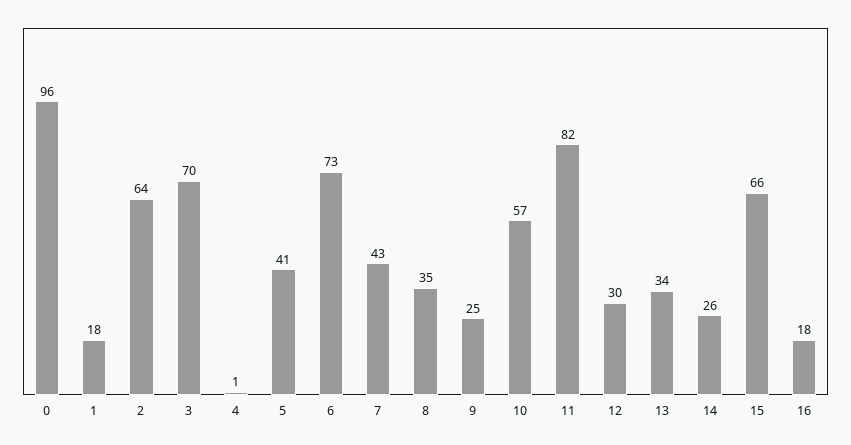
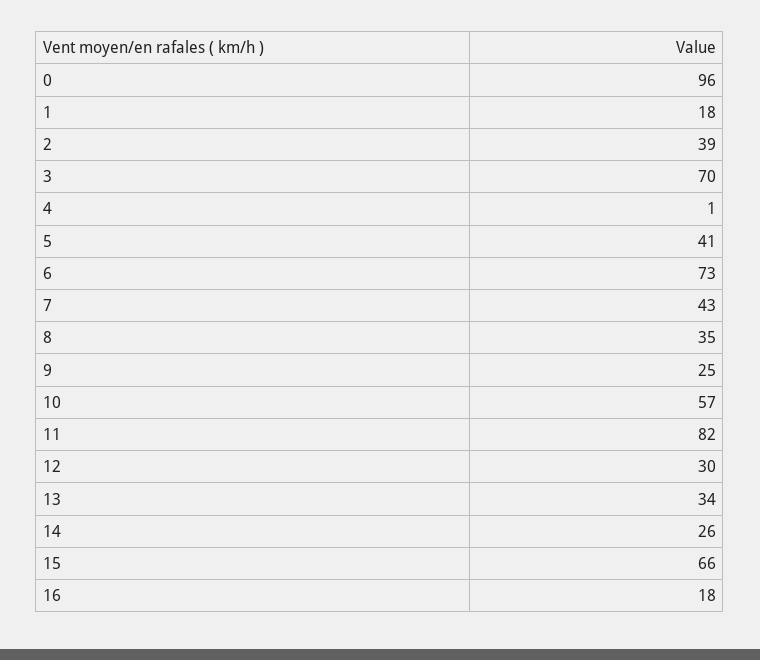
2: 64 -> 39

